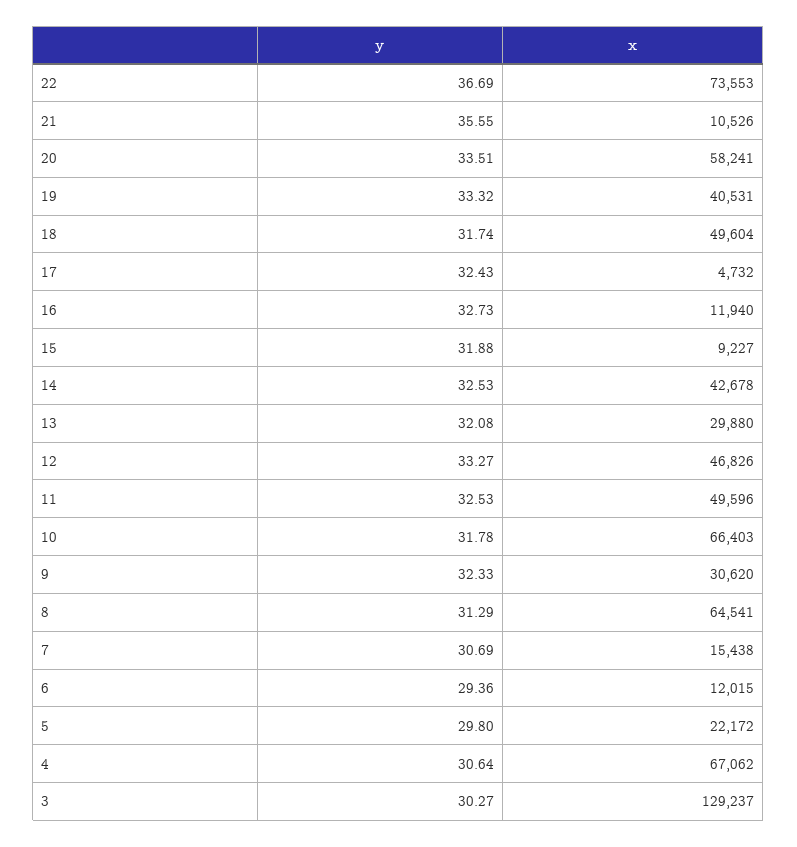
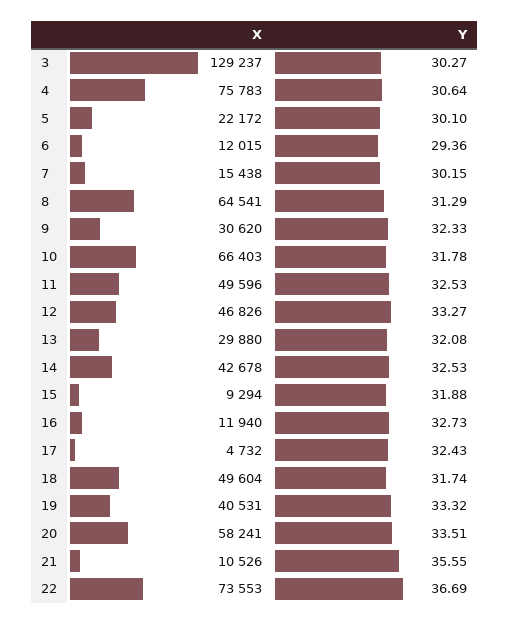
x, 15: 9227 -> 9294
y, 7: 30.69 -> 30.15
y, 5: 29.8 -> 30.1
x, 4: 67062 -> 75783

